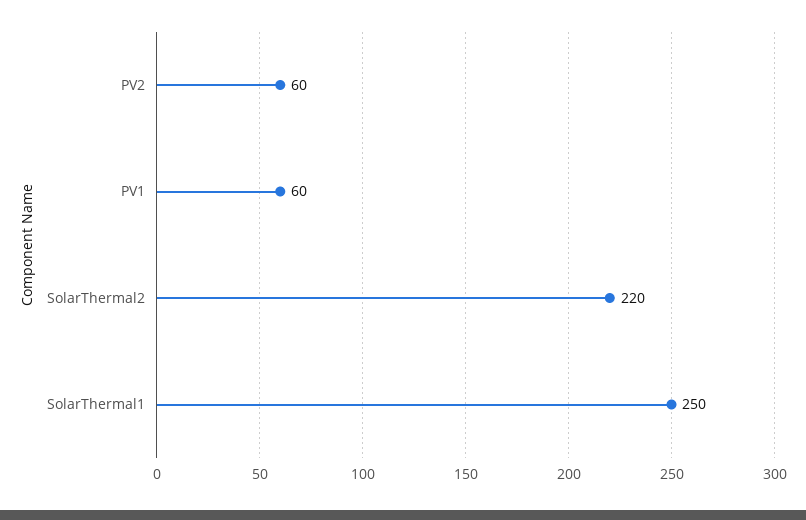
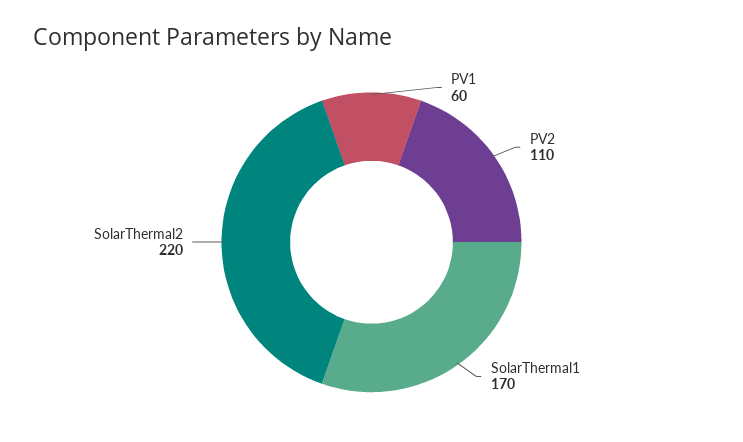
PV2: 60 -> 110
SolarThermal1: 250 -> 170

